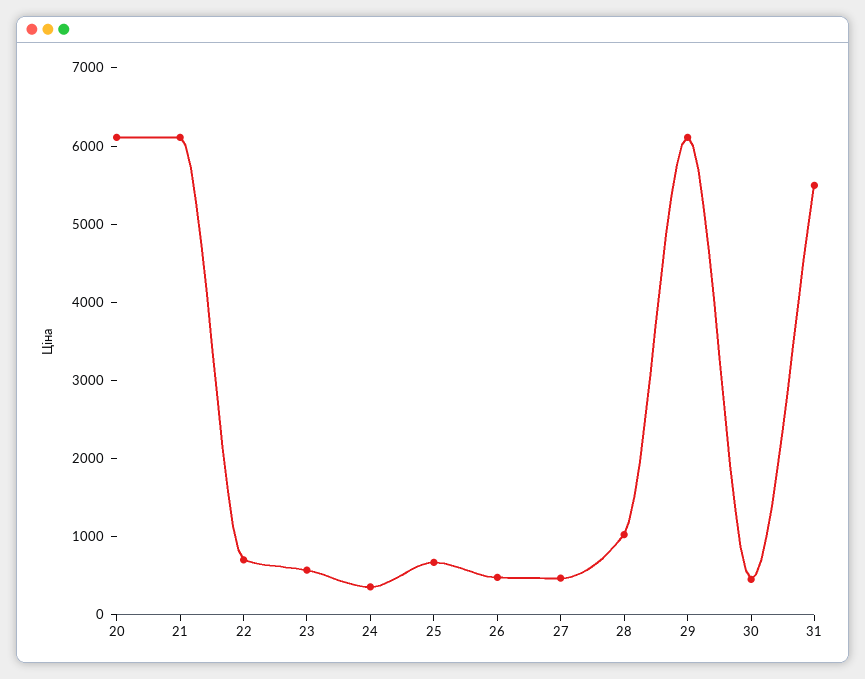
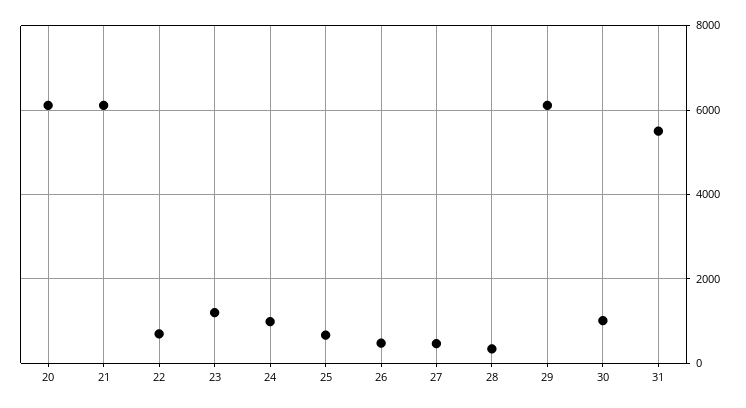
23: 600 -> 1200
24: 400 -> 1000
28: 1000 -> 400
30: 400 -> 1000

